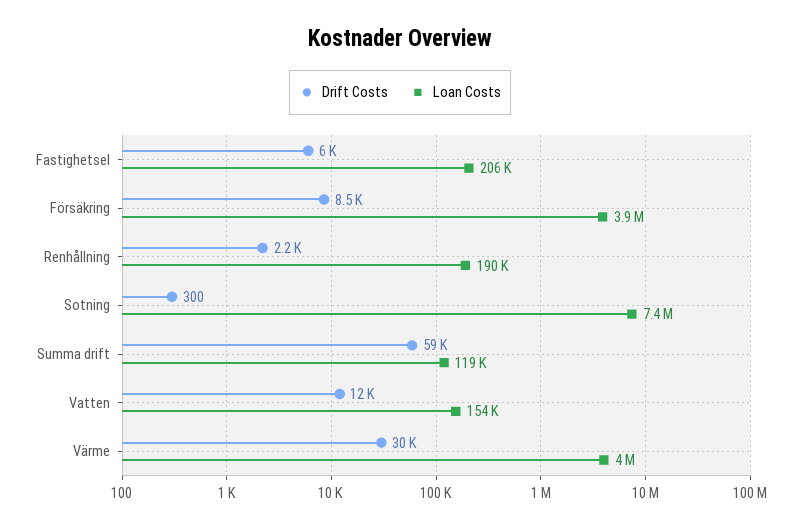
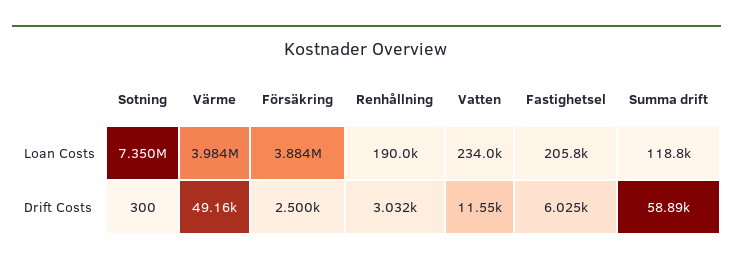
Drift Costs, Försäkring: 8500 -> 2500
Drift Costs, Renhållning: 2200 -> 3032
Loan Costs, Vatten: 154000 -> 234000
Drift Costs, Värme: 30000 -> 49160

